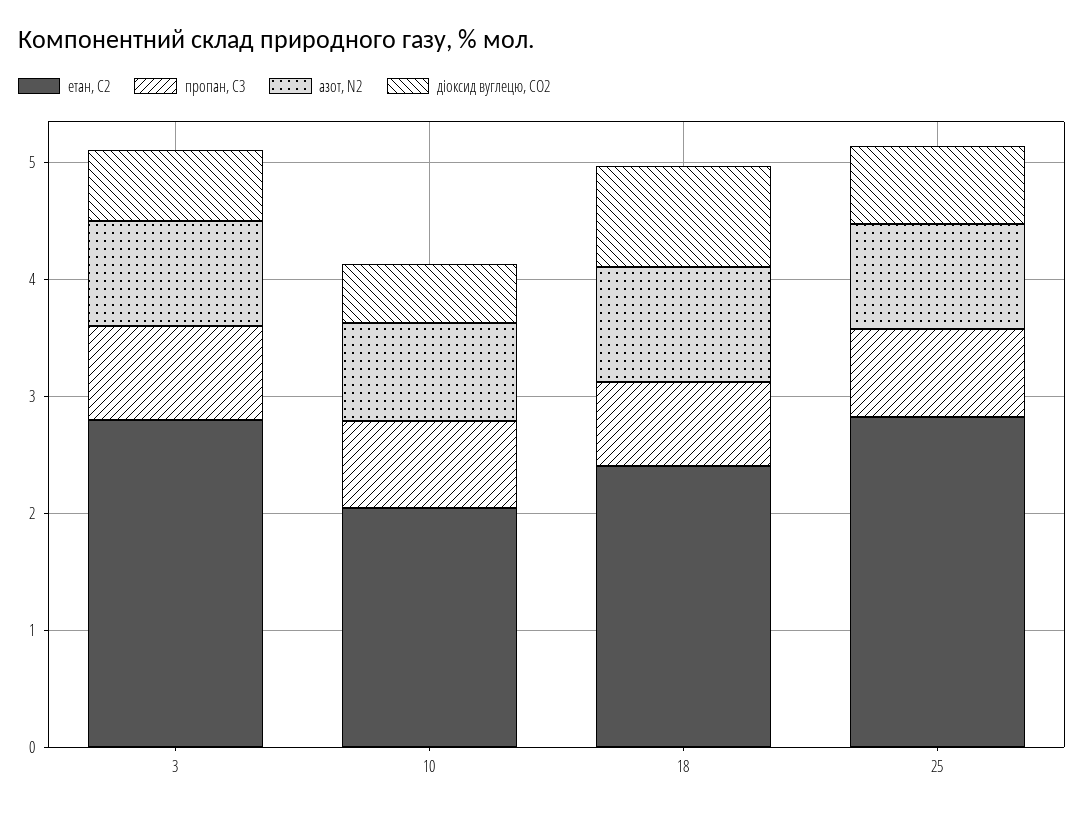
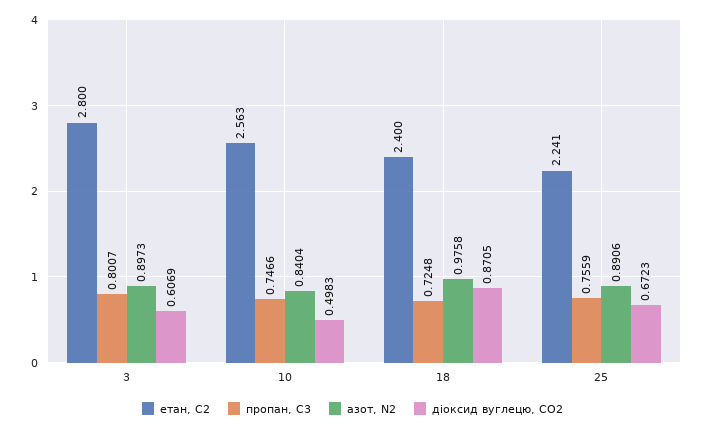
етан, С2, 10: 2 -> 2.563
етан, С2, 25: 2.8 -> 2.241

